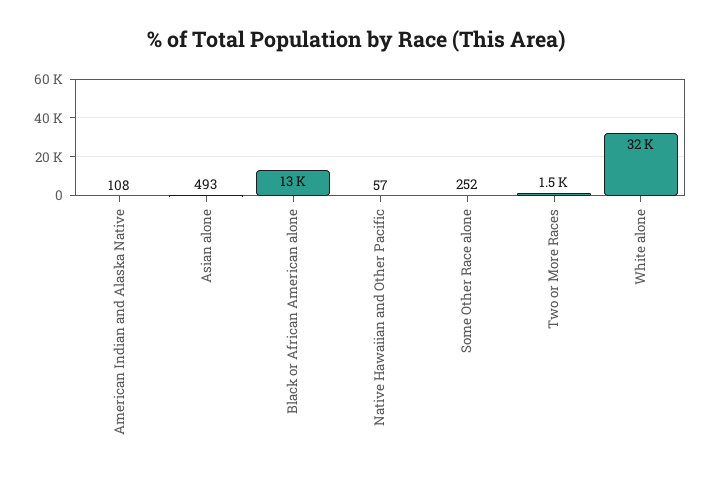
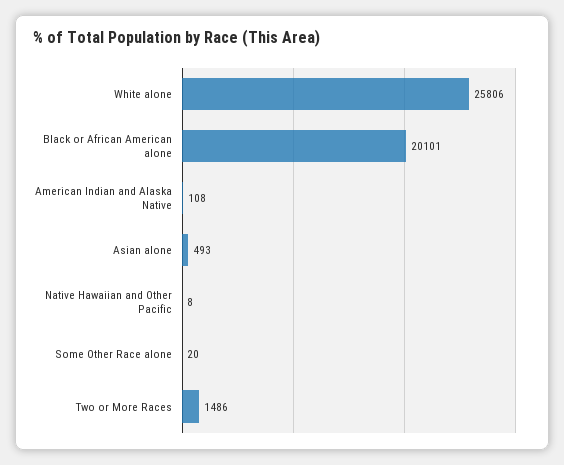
Black or African American alone: 13000 -> 20101
Native Hawaiian and Other Pacific: 57 -> 8
Some Other Race alone: 252 -> 20
White alone: 32000 -> 25806

